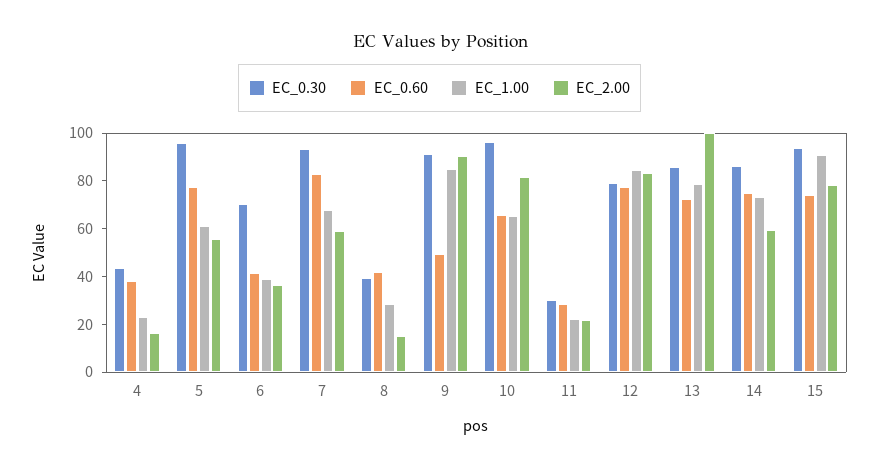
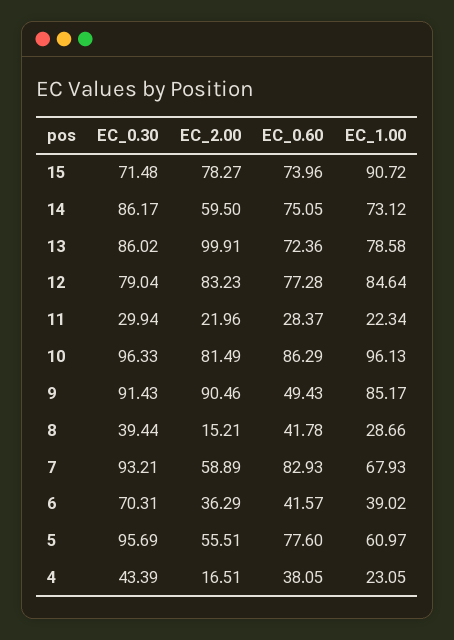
EC_0.60, 10: 65 -> 86.29
EC_1.00, 10: 65 -> 96.13
EC_0.30, 15: 95 -> 71.48

